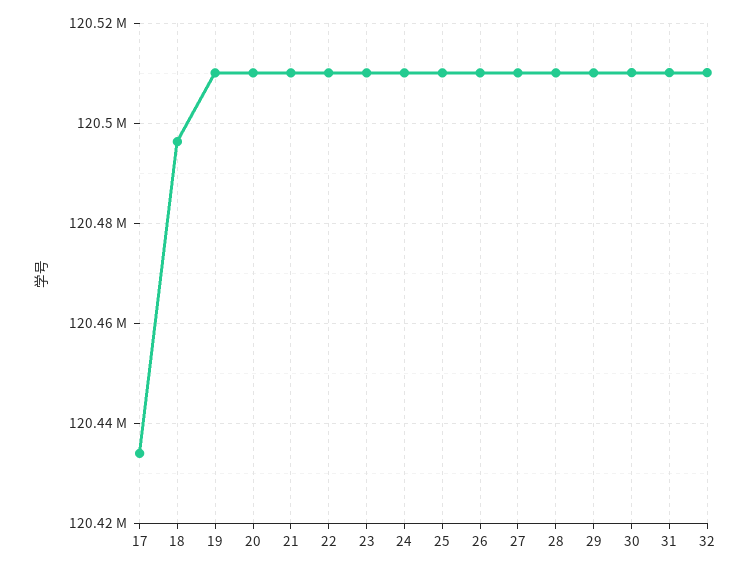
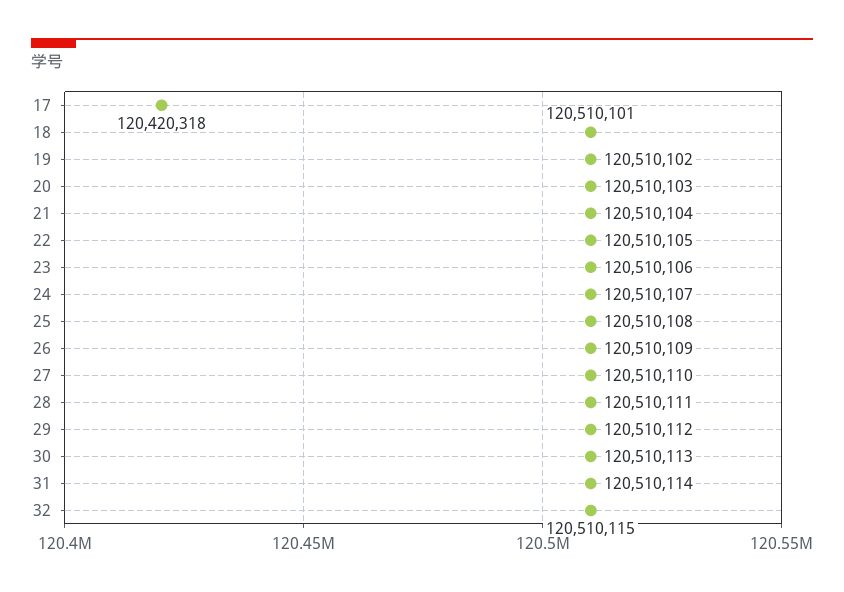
17: 120434000 -> 120420318
18: 120496000 -> 120510101

